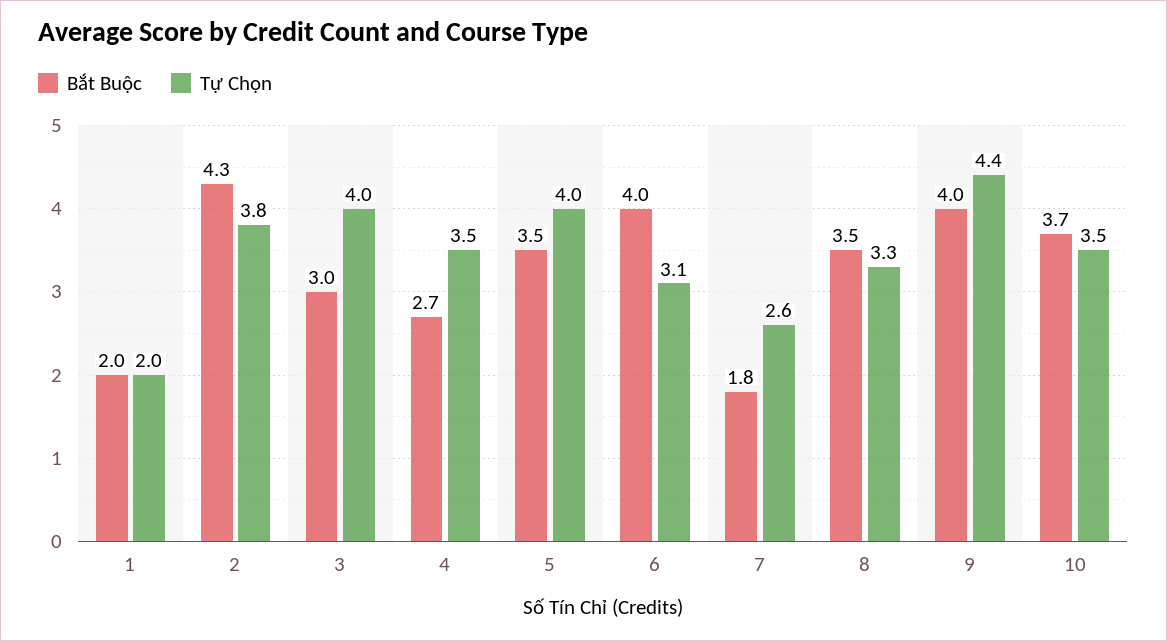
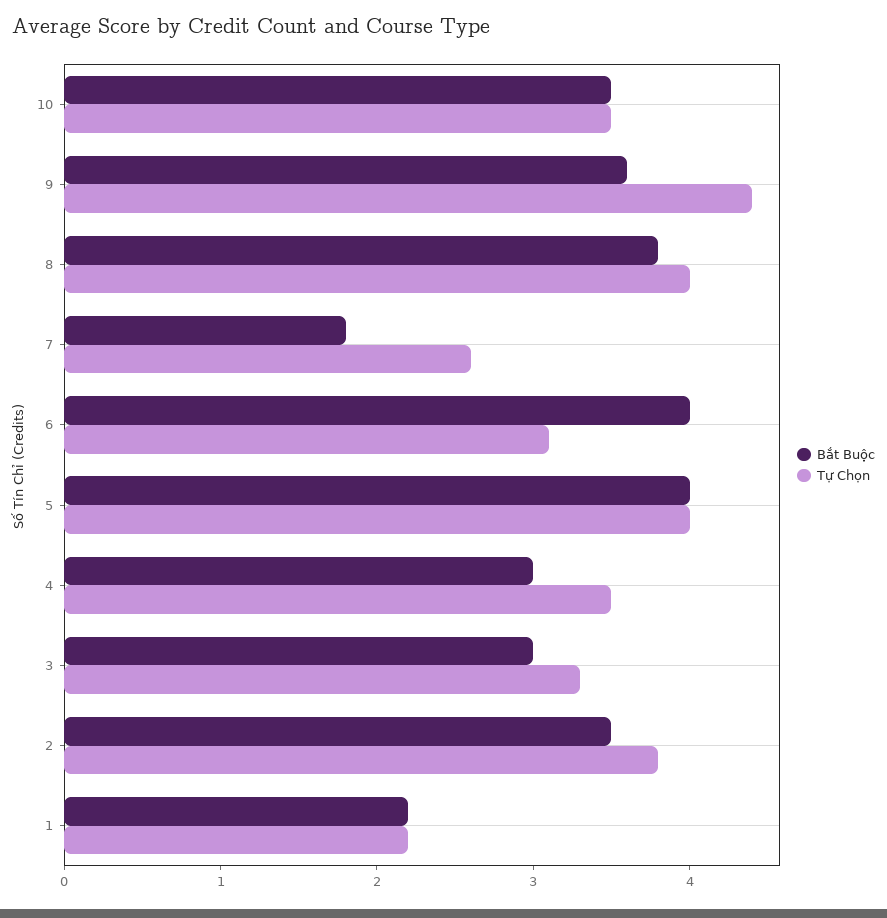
Bắt Buộc, 1: 2 -> 2.2
Tự Chọn, 1: 2 -> 2.2
Bắt Buộc, 2: 4.3 -> 3.5
Tự Chọn, 3: 4 -> 3.3
Bắt Buộc, 4: 2.7 -> 3
Bắt Buộc, 5: 3.5 -> 4
Bắt Buộc, 8: 3.5 -> 3.8
Tự Chọn, 8: 3.3 -> 4
Bắt Buộc, 9: 4 -> 3.6
Bắt Buộc, 10: 3.7 -> 3.5

